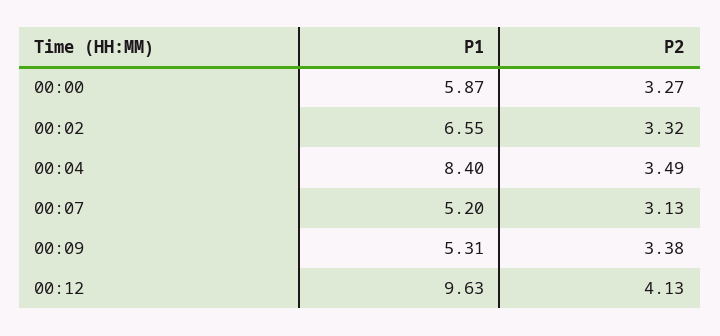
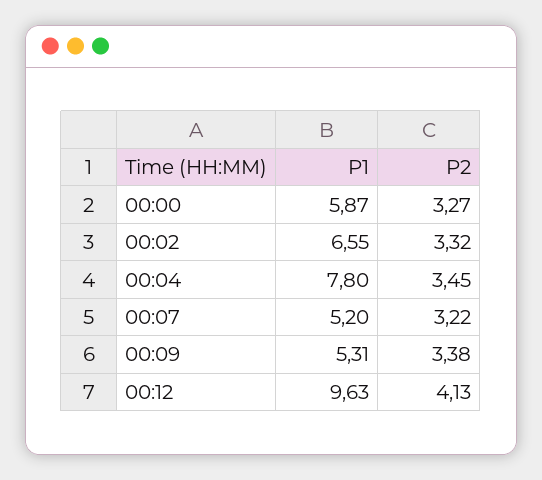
P1, 00:04: 8.4 -> 7.8
P2, 00:04: 3.49 -> 3.45
P2, 00:07: 3.13 -> 3.22

